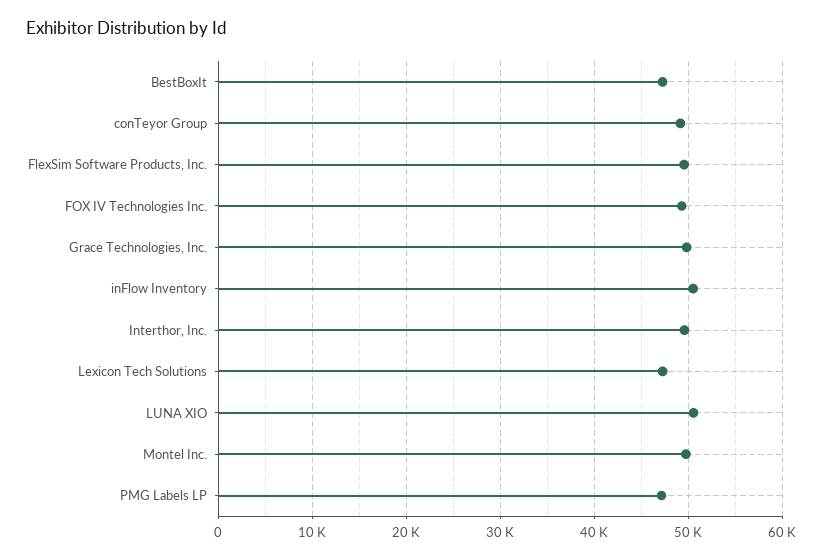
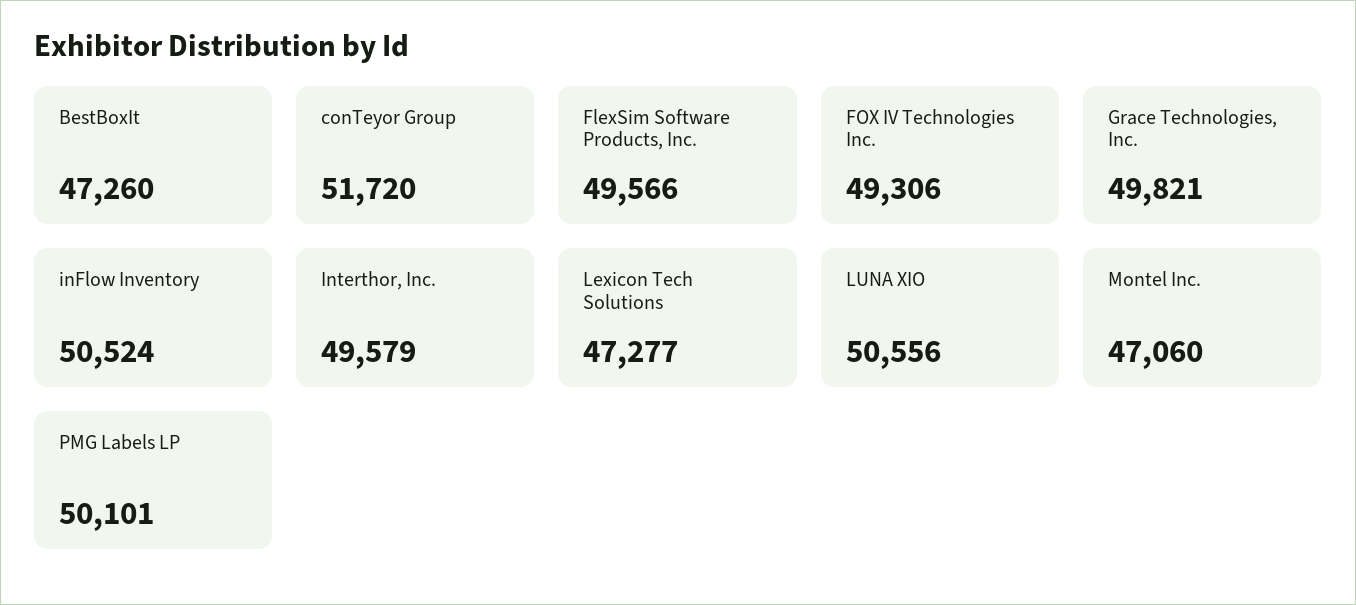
conTeyor Group: 49000 -> 51720
Montel Inc.: 50000 -> 47060
PMG Labels LP: 47000 -> 50101

